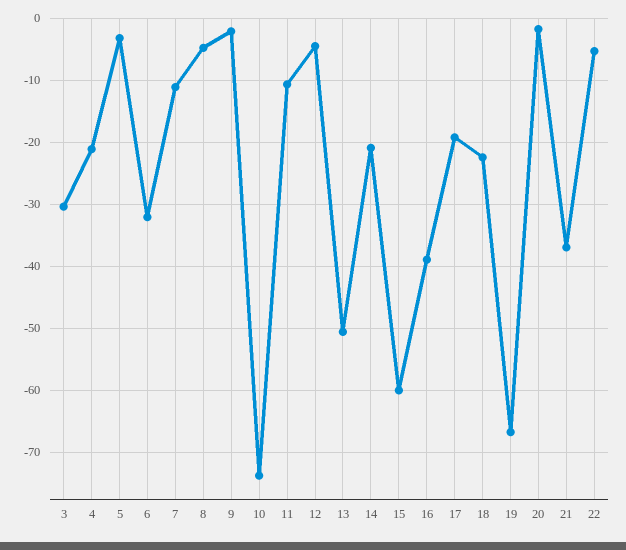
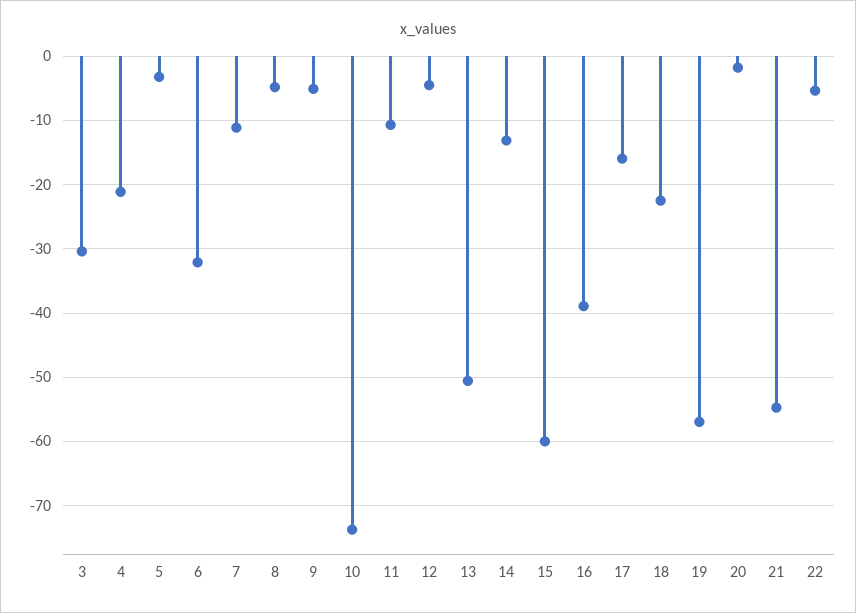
9: -2 -> -5
14: -21 -> -13
17: -19 -> -16
19: -67 -> -57
21: -37 -> -55

